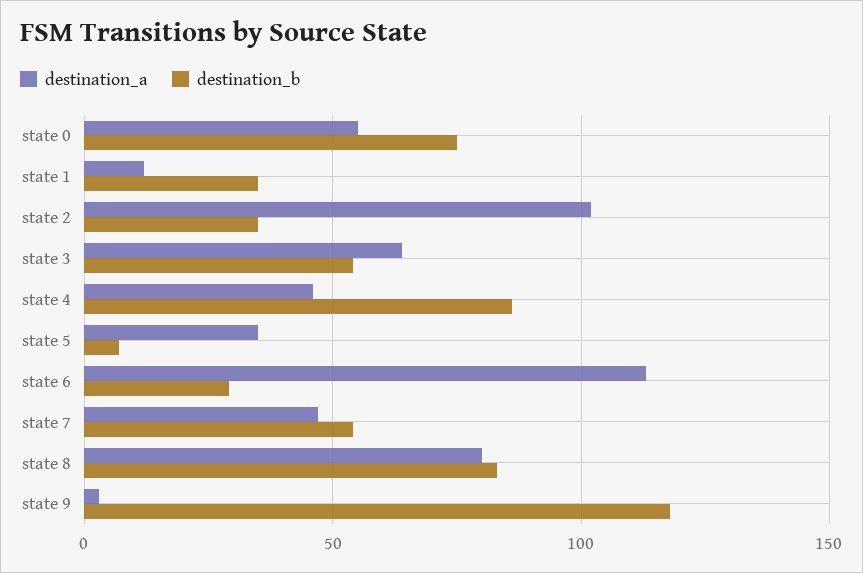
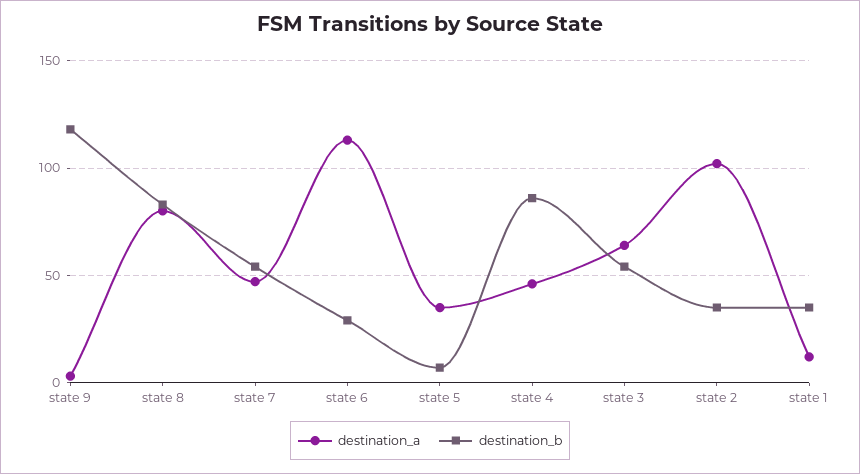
destination_a, state 0: 55 -> none
destination_b, state 0: 75 -> none

